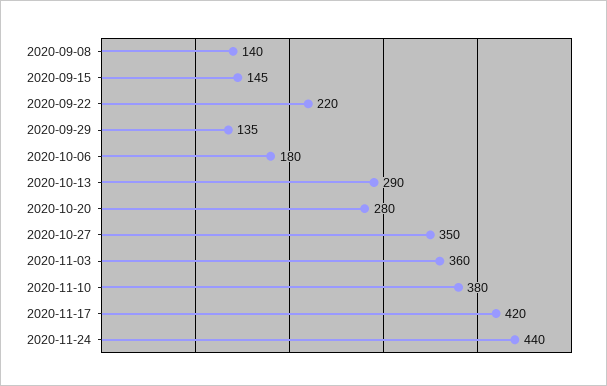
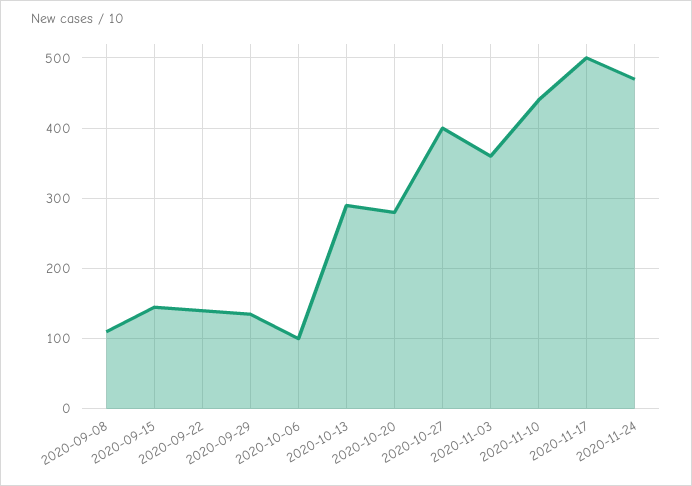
2020-09-08: 140 -> 110
2020-09-22: 220 -> 140
2020-10-06: 180 -> 100
2020-10-27: 350 -> 400
2020-11-10: 380 -> 440
2020-11-17: 420 -> 500
2020-11-24: 440 -> 470

